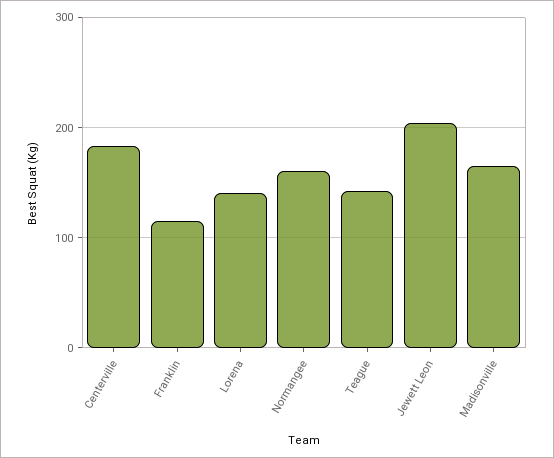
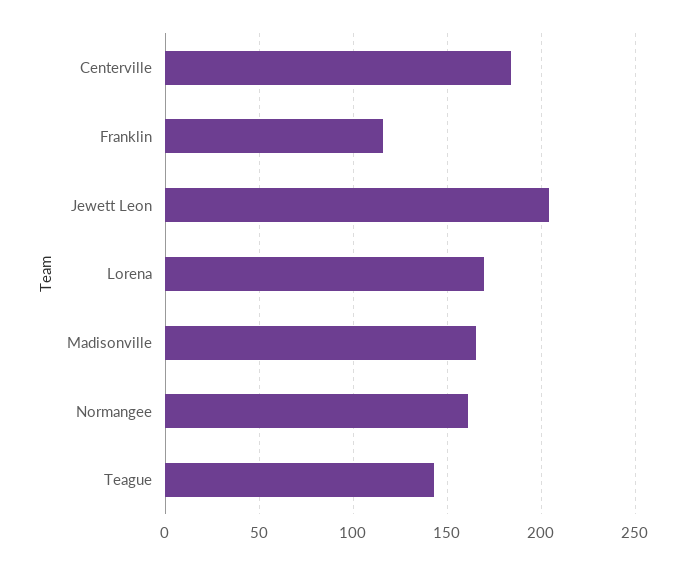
Lorena: 140 -> 170

